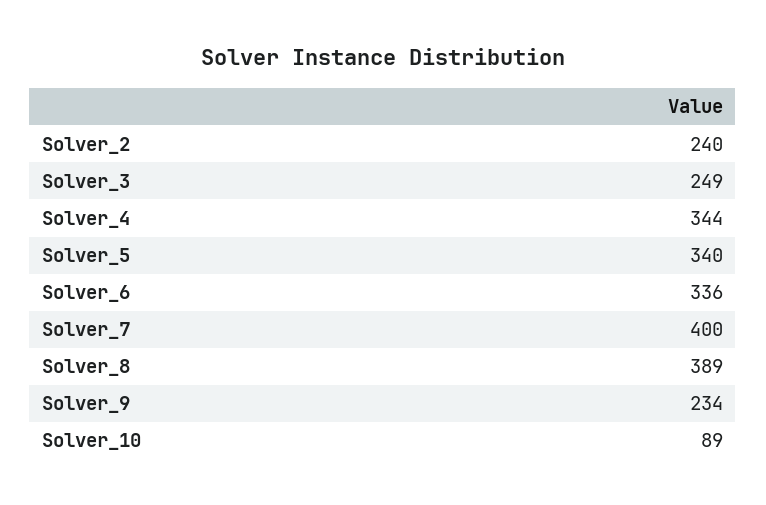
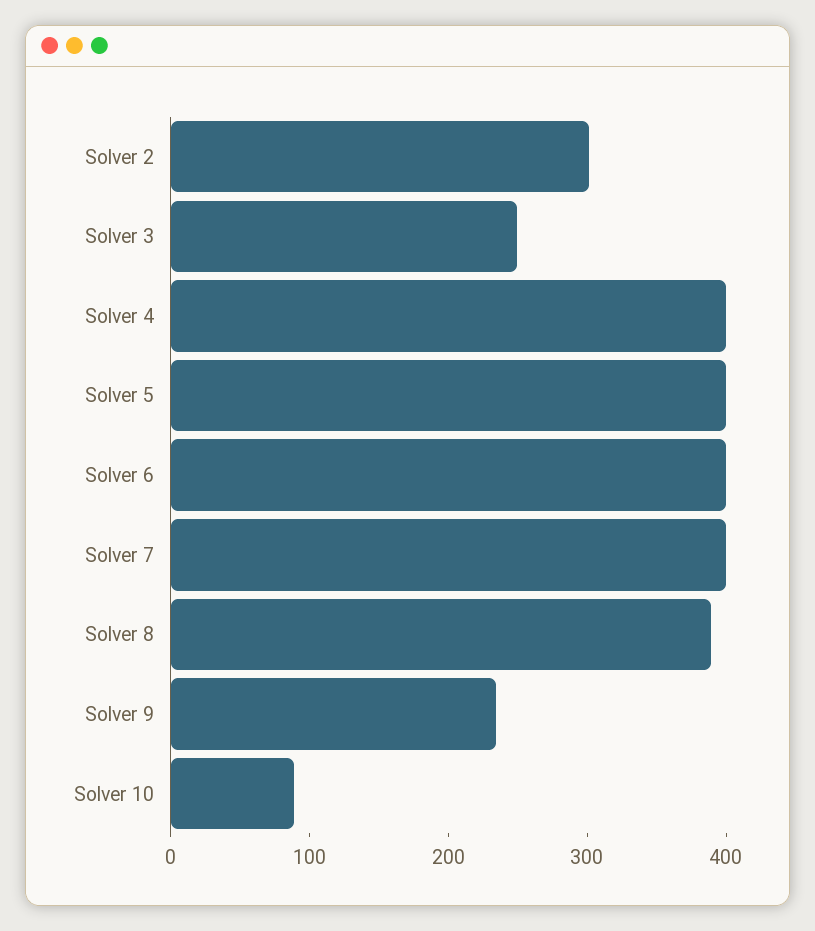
Solver_2: 240 -> 300
Solver_4: 344 -> 400
Solver_5: 340 -> 400
Solver_6: 336 -> 400

